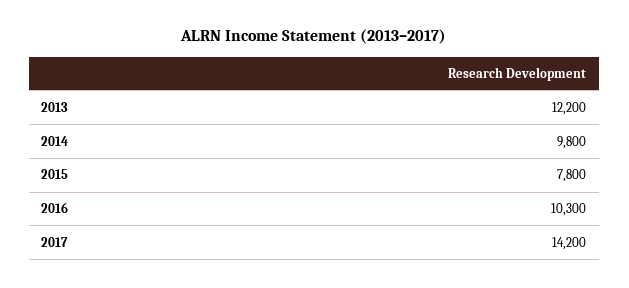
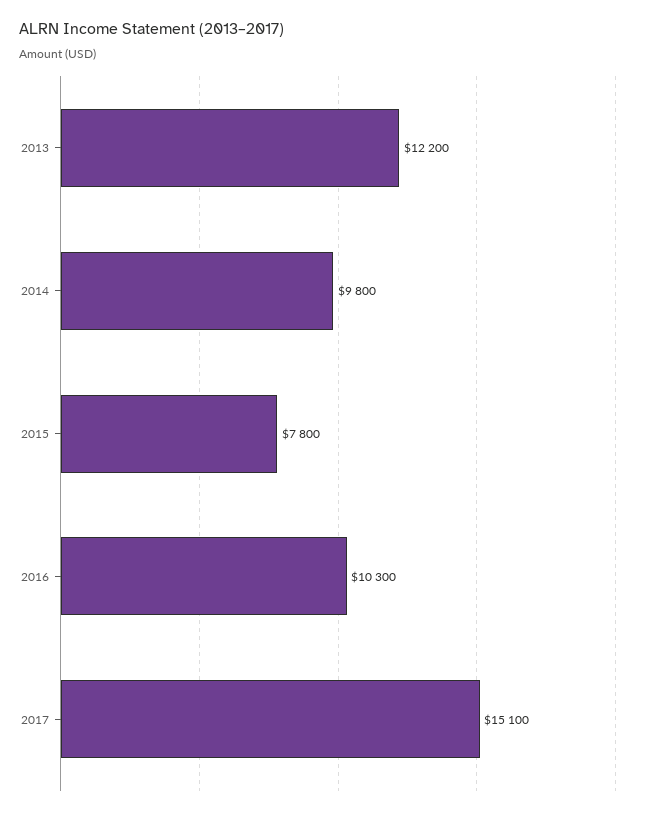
2017: 14200 -> 15100

